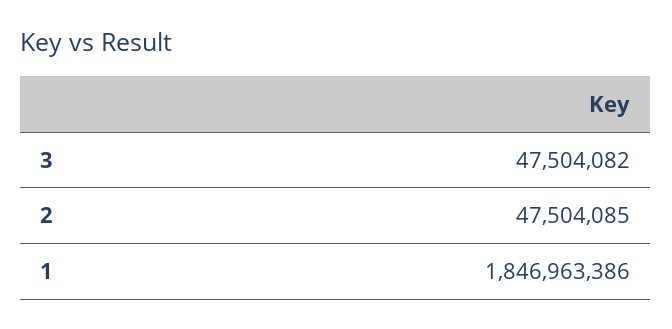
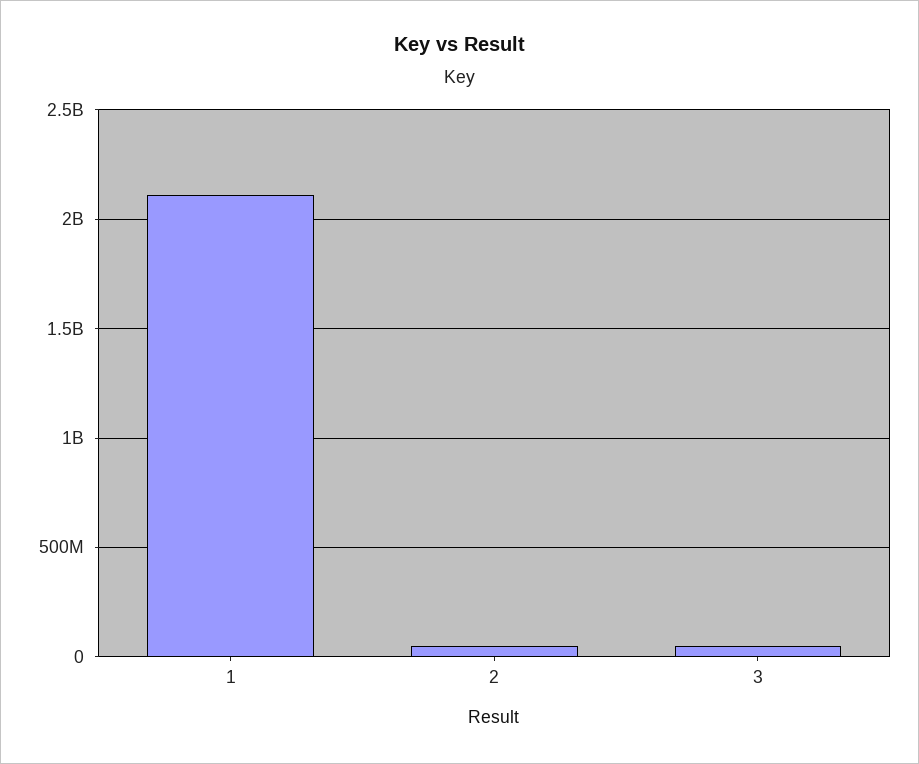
1: 1846963386 -> 2100000000

